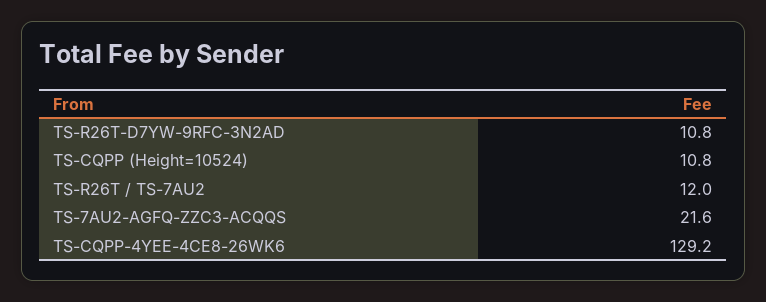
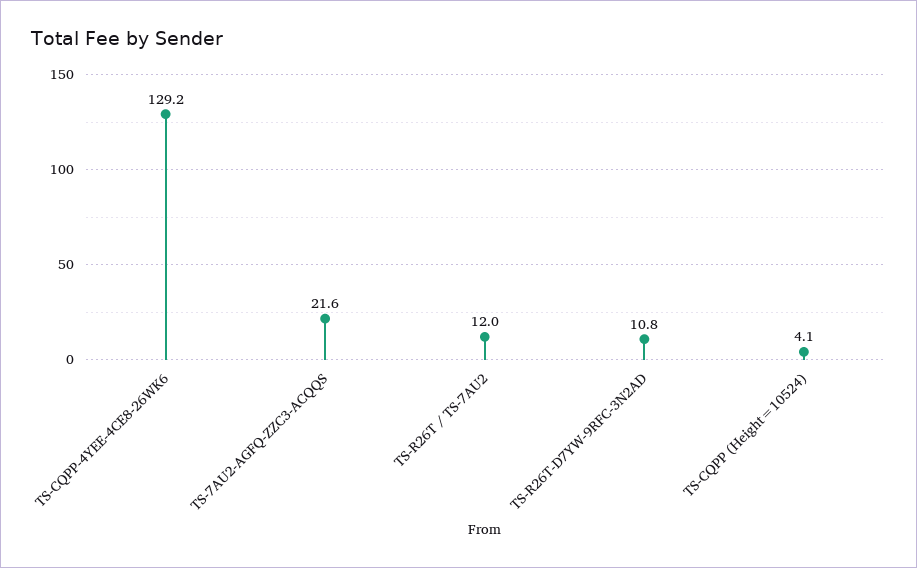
TS-CQPP (Height=10524): 10.8 -> 4.1

